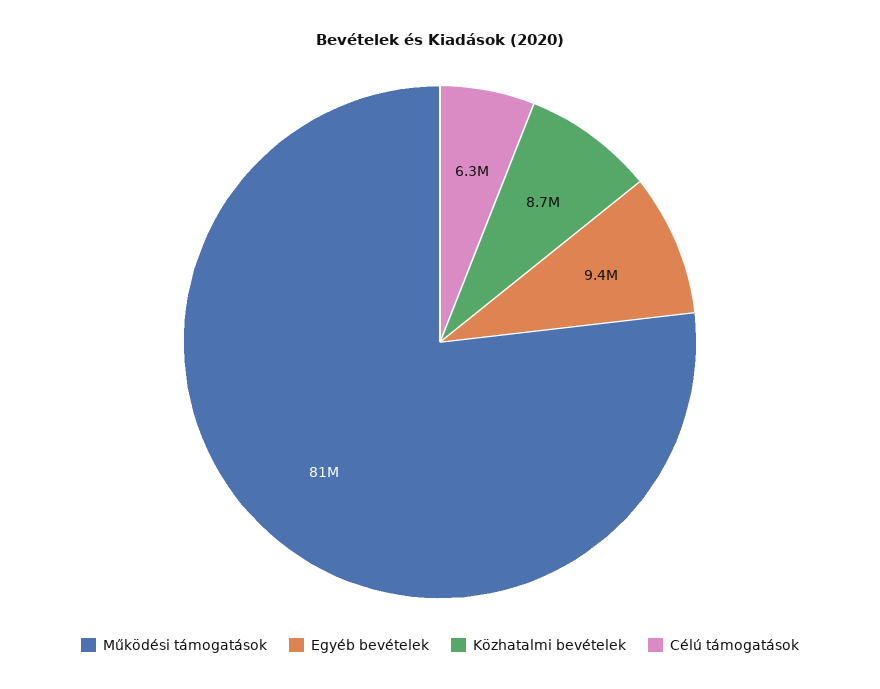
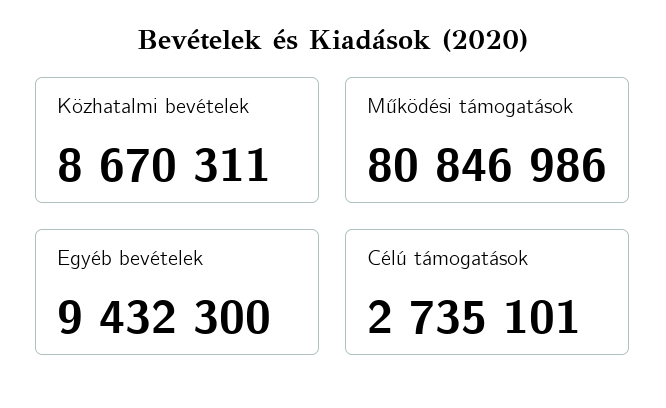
Célú támogatások: 6300000 -> 2735101

